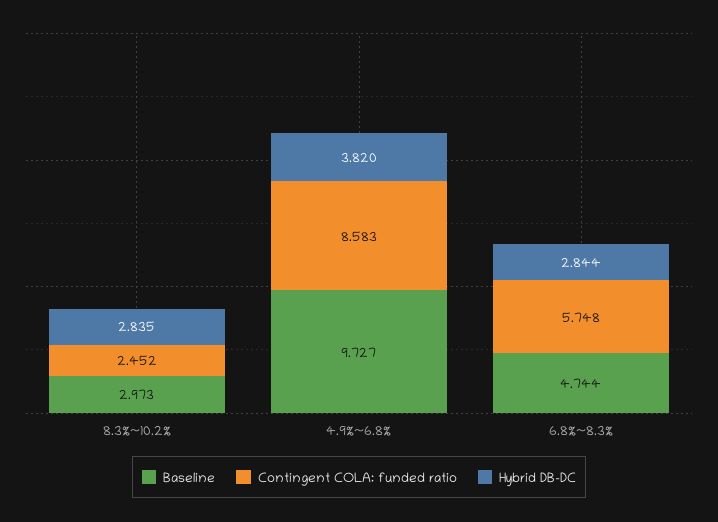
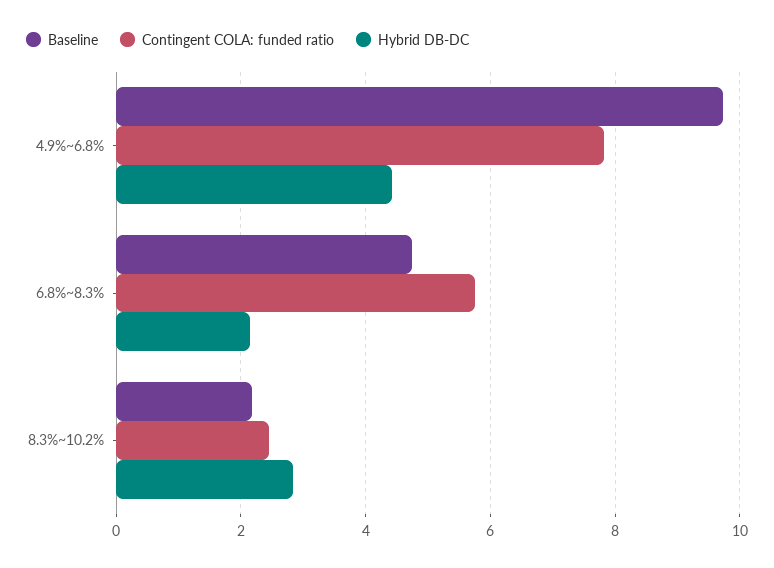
Baseline, 8.3%~10.2%: 2.973 -> 2.2
Contingent COLA: funded ratio, 4.9%~6.8%: 8.583 -> 7.8
Hybrid DB-DC, 4.9%~6.8%: 3.82 -> 4.4
Hybrid DB-DC, 6.8%~8.3%: 2.844 -> 2.2

